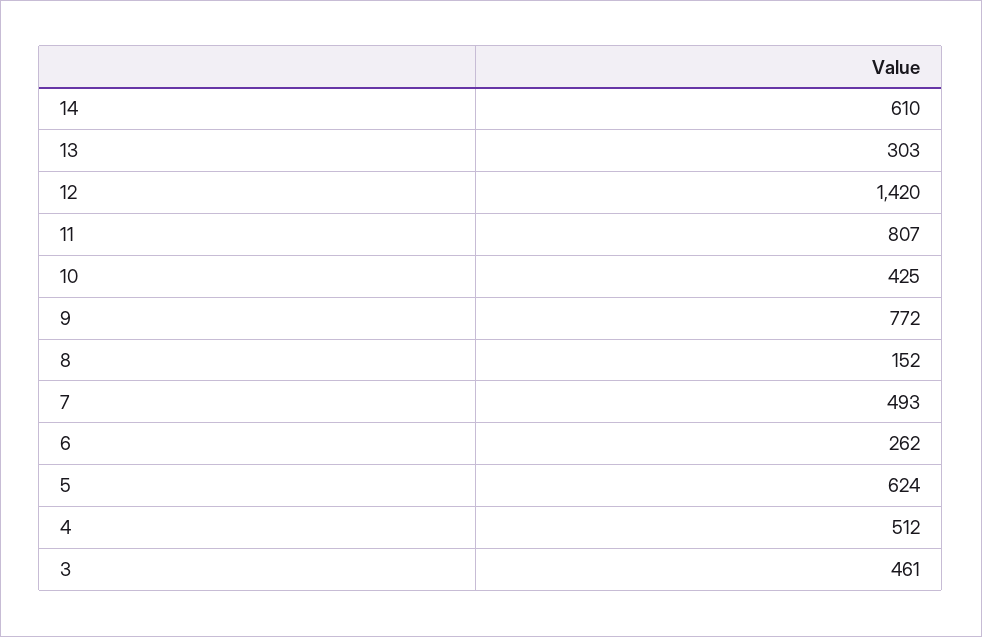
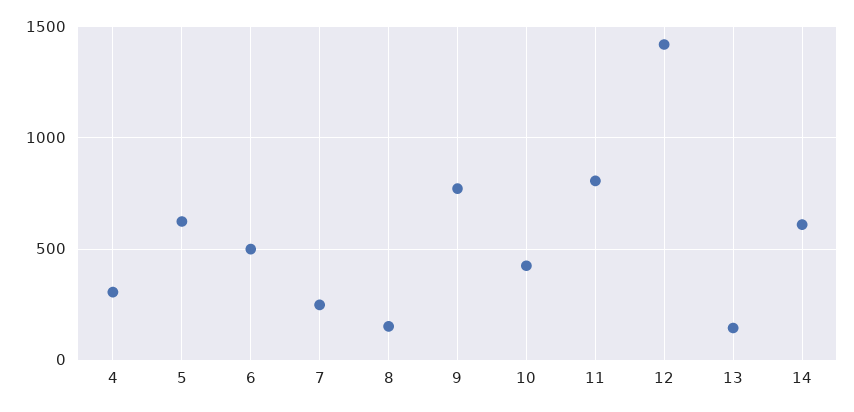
13: 303 -> 150
7: 493 -> 250
6: 262 -> 500
4: 512 -> 300
3: 461 -> none

